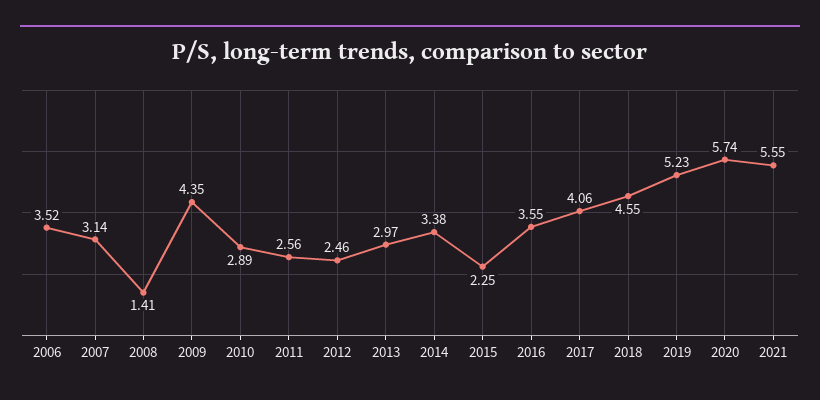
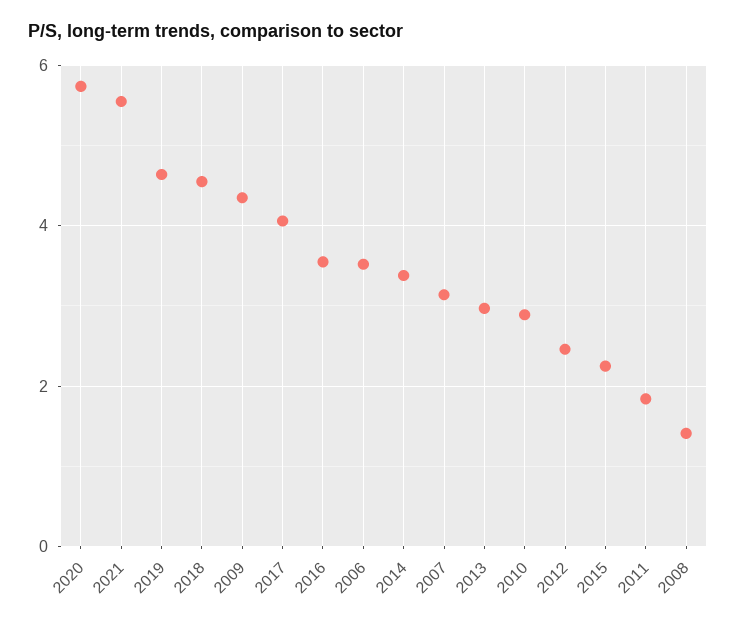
2011: 2.56 -> 1.8
2019: 5.23 -> 4.6

